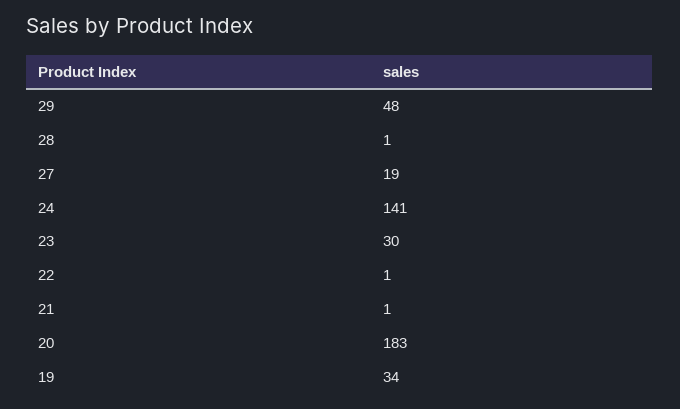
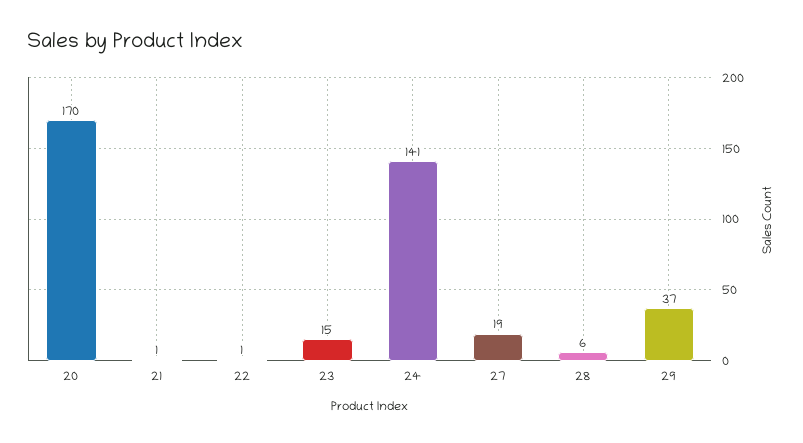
29: 48 -> 37
28: 1 -> 6
23: 30 -> 15
20: 183 -> 170
19: 34 -> none

